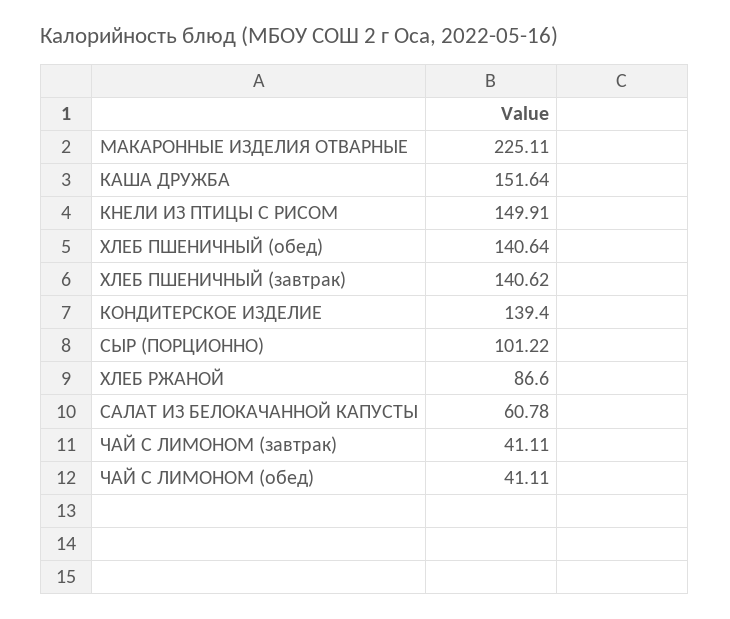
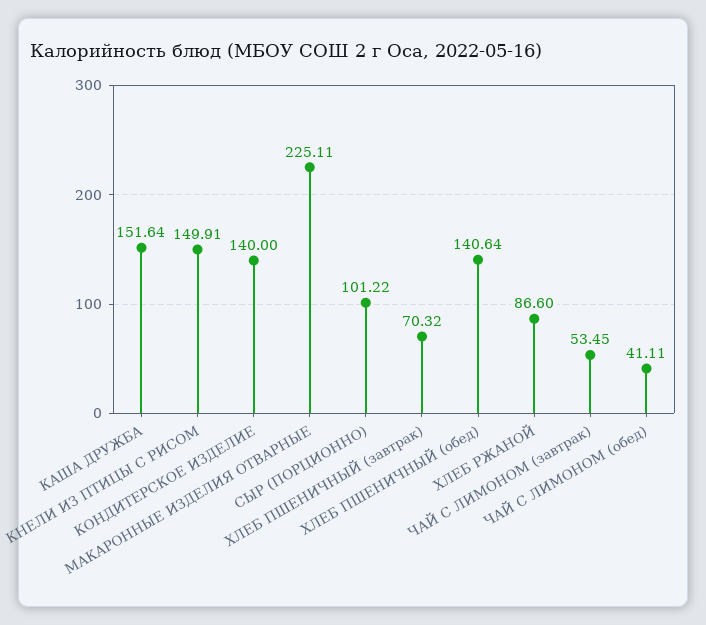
ХЛЕБ ПШЕНИЧНЫЙ (завтрак): 140.62 -> 70.32
КОНДИТЕРСКОЕ ИЗДЕЛИЕ: 139.4 -> 140
САЛАТ ИЗ БЕЛОКАЧАННОЙ КАПУСТЫ: 60.78 -> none
ЧАЙ С ЛИМОНОМ (завтрак): 41.11 -> 53.45

